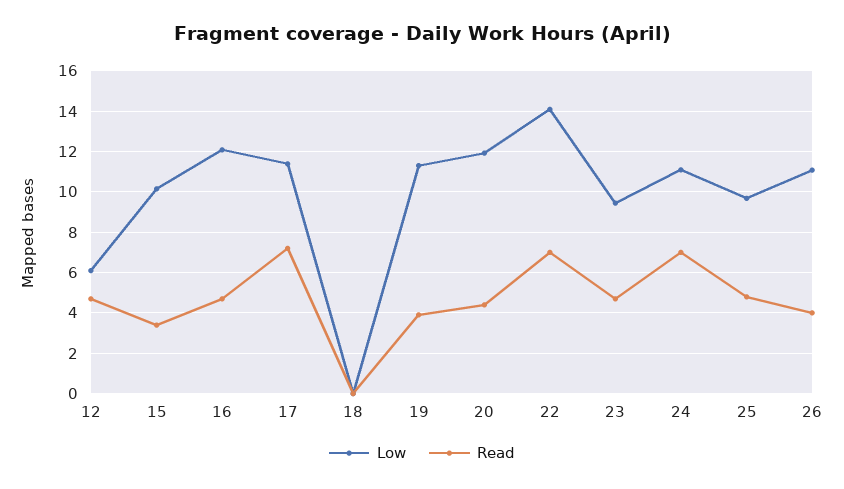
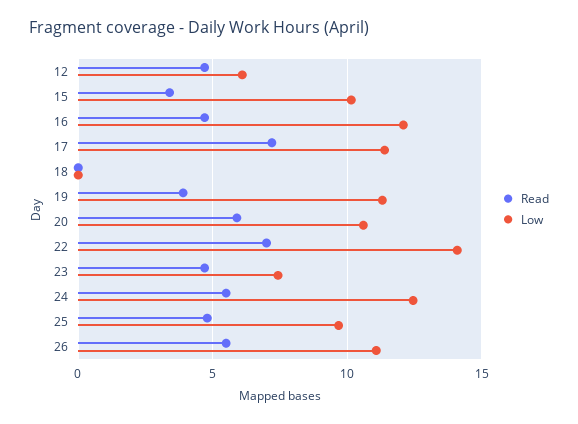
Low, 20: 12 -> 10.5
Read, 20: 4.5 -> 6
Low, 23: 9.5 -> 7.5
Low, 24: 11 -> 12.5
Read, 24: 7 -> 5.5
Read, 26: 4 -> 5.5

